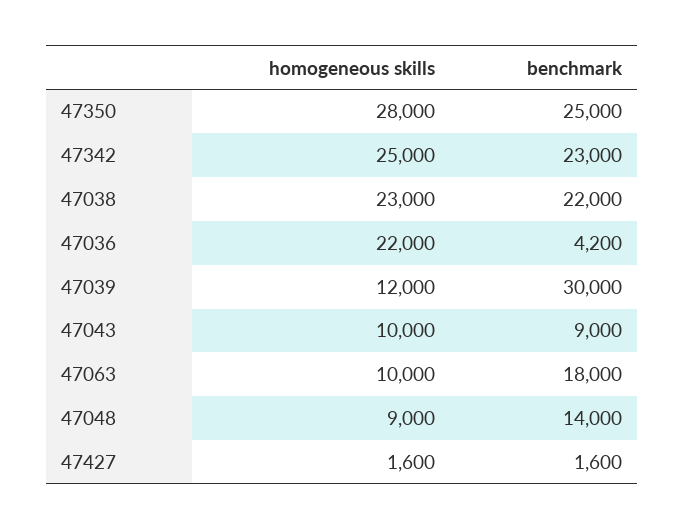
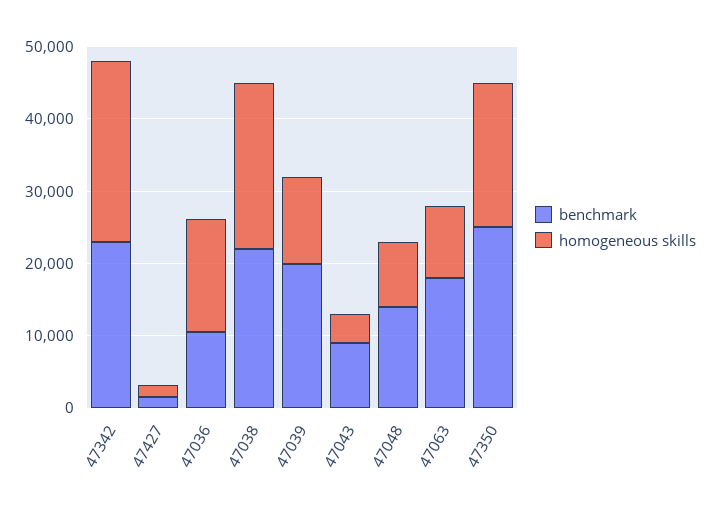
homogeneous skills, 47350: 28000 -> 20000
homogeneous skills, 47036: 22000 -> 16000
benchmark, 47036: 4200 -> 10000
benchmark, 47039: 30000 -> 20000
homogeneous skills, 47043: 10000 -> 4000

